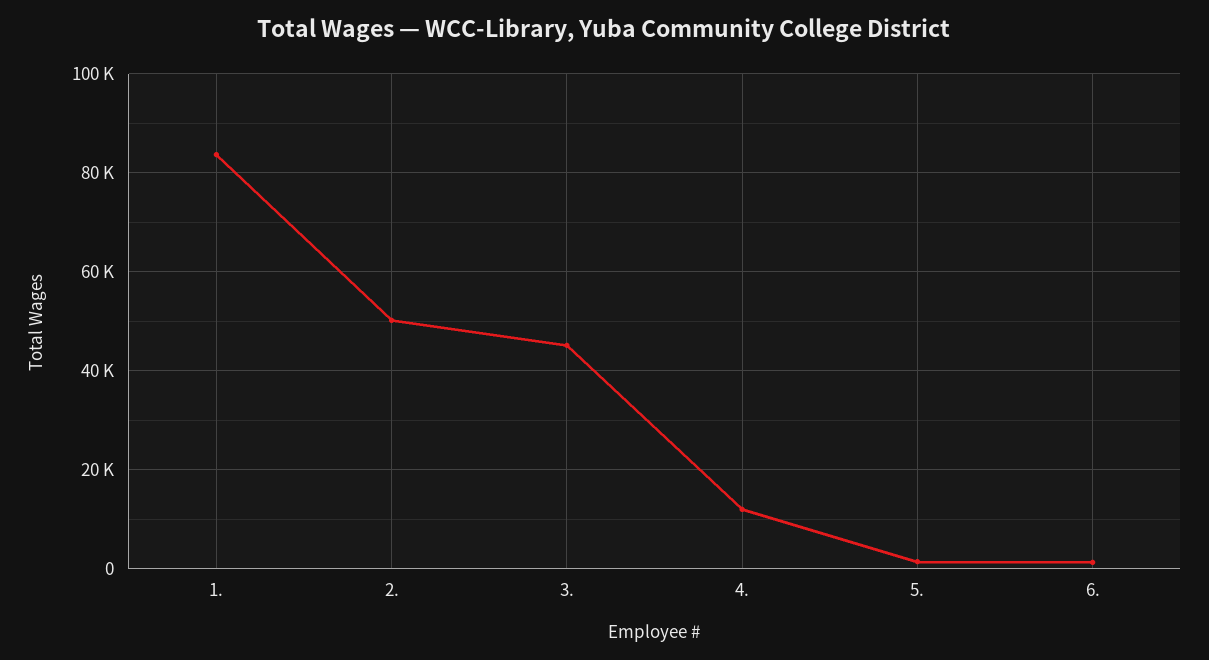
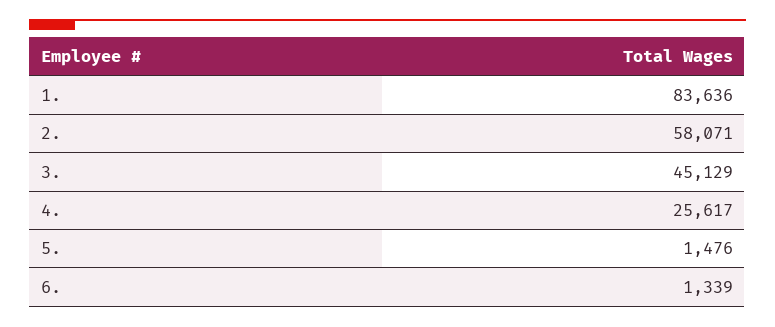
2.: 50000 -> 58071
4.: 12000 -> 25617

